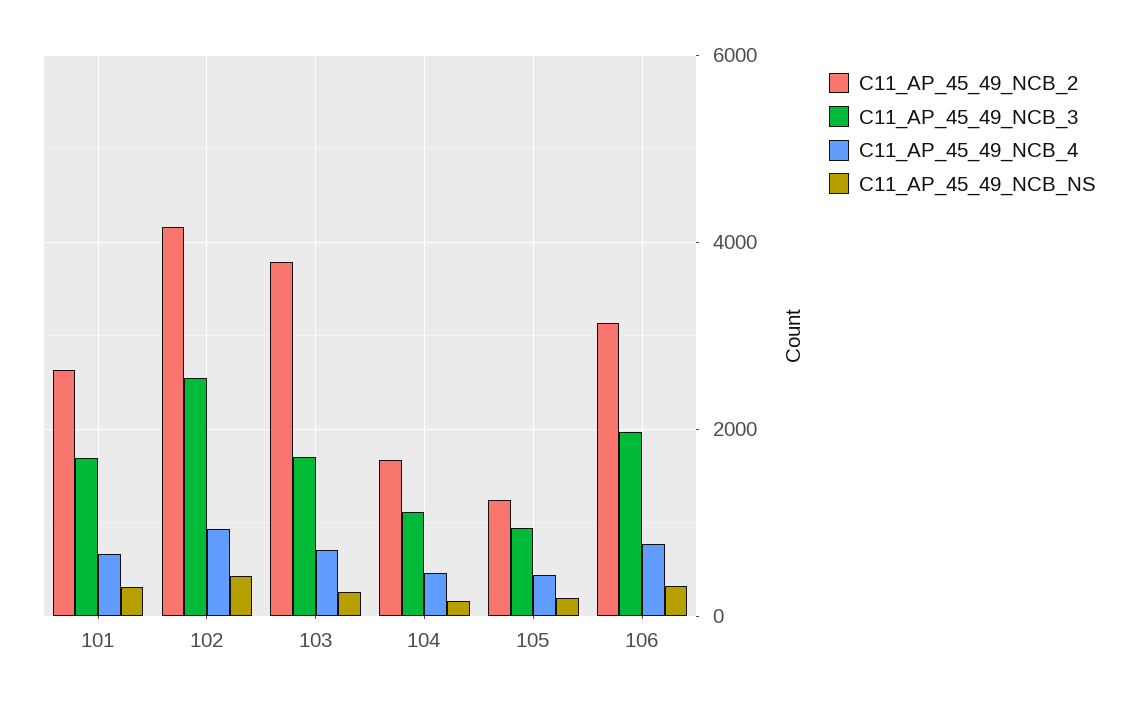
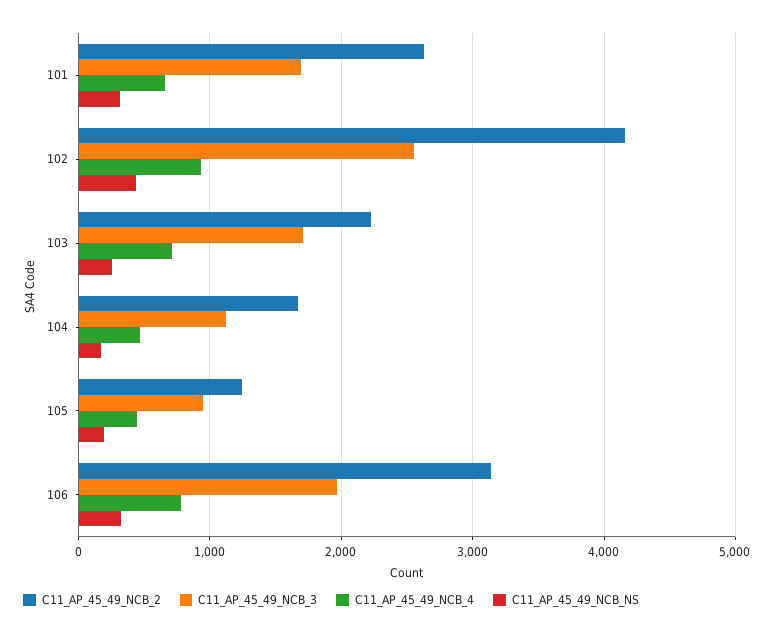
C11_AP_45_49_NCB_2, 103: 3800 -> 2200

